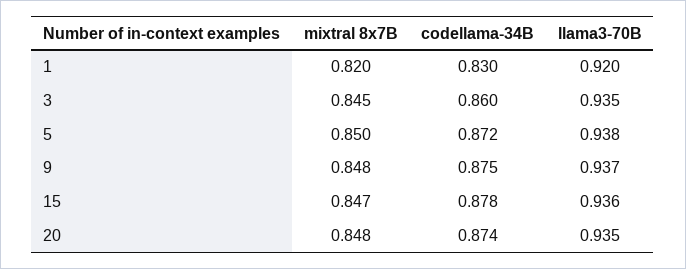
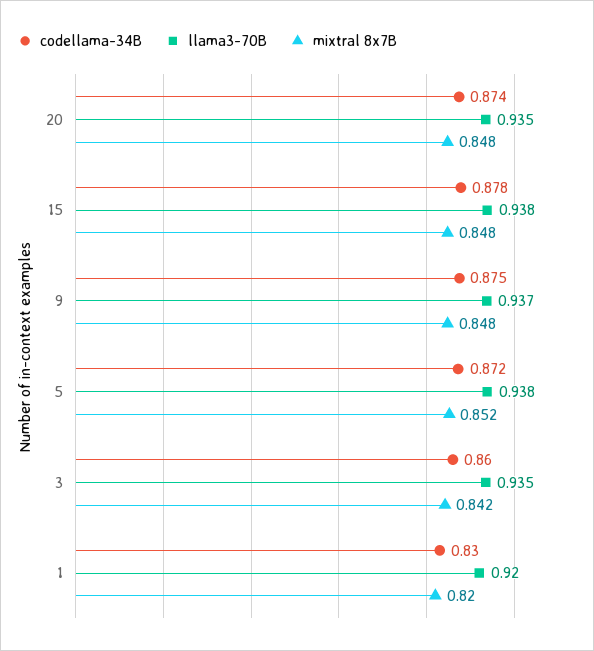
mixtral 8x7B, 3: 0.845 -> 0.842
mixtral 8x7B, 5: 0.85 -> 0.852
mixtral 8x7B, 15: 0.847 -> 0.848
llama3-70B, 15: 0.936 -> 0.938

